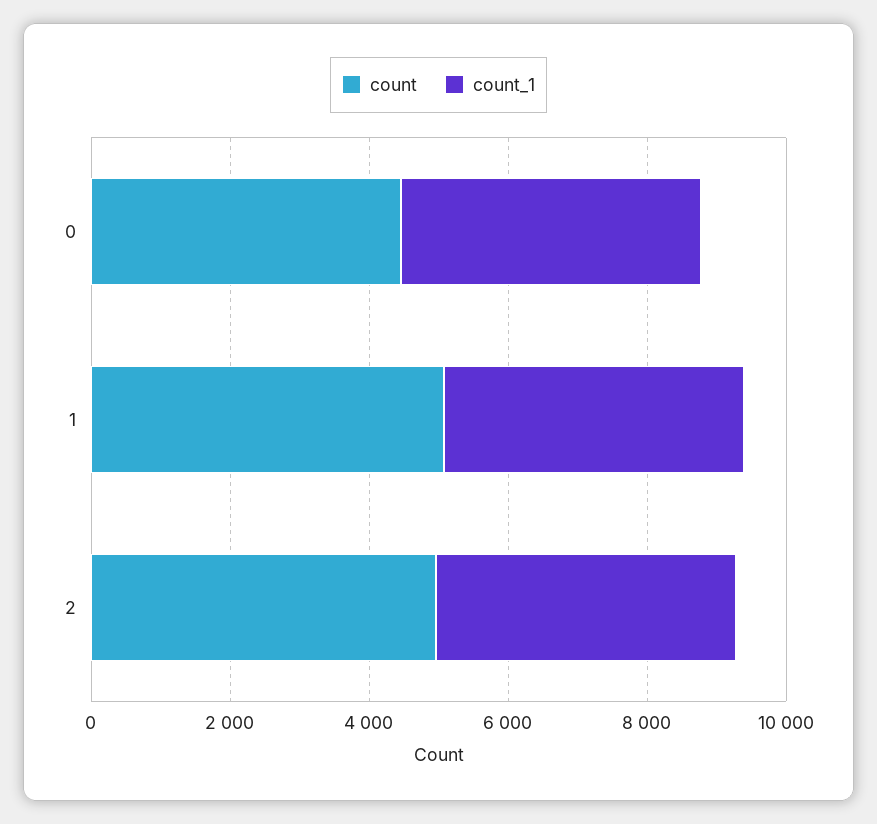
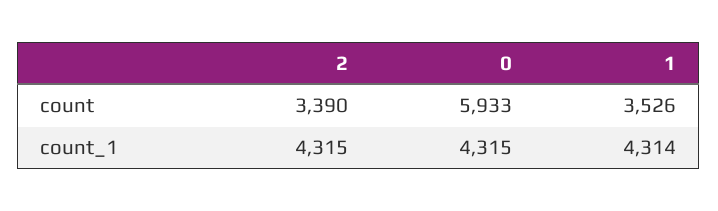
count, 0: 4500 -> 5933
count, 1: 5000 -> 3526
count, 2: 5000 -> 3390

